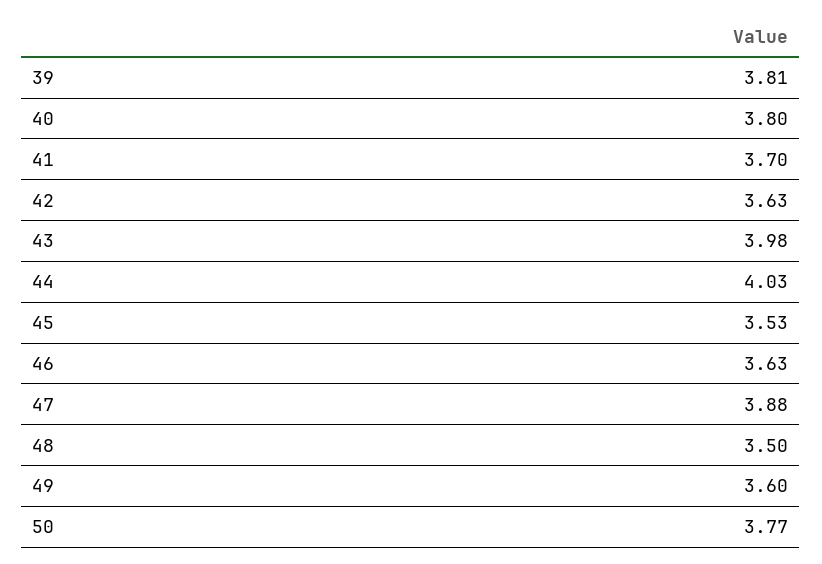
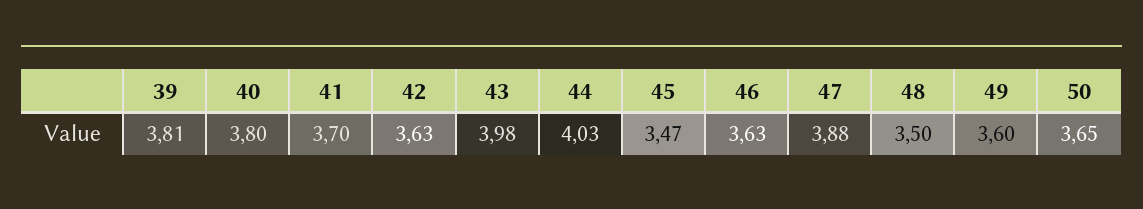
45: 3.53 -> 3.47
50: 3.77 -> 3.65

